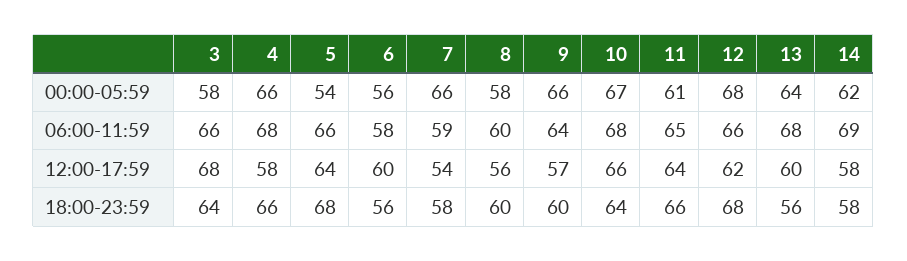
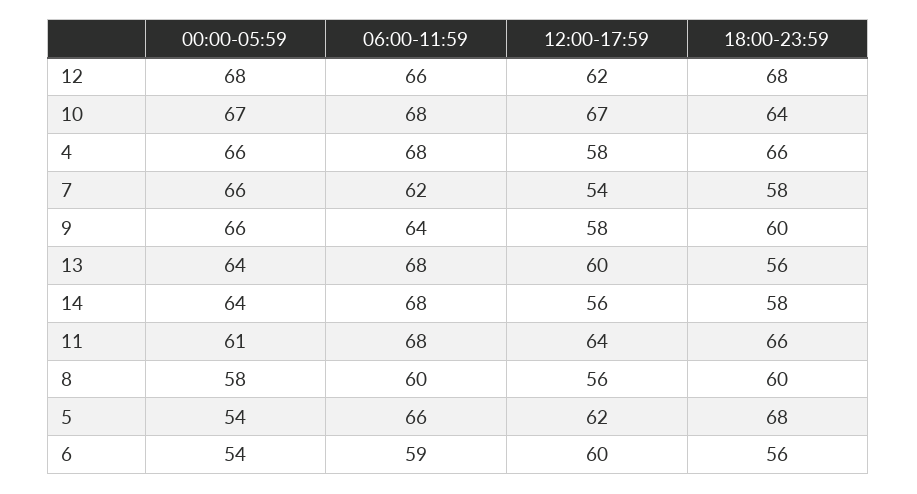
3, 00:00-05:59: 58 -> none
6, 00:00-05:59: 56 -> 54
14, 00:00-05:59: 62 -> 64
3, 06:00-11:59: 66 -> none
6, 06:00-11:59: 58 -> 59
7, 06:00-11:59: 59 -> 62
11, 06:00-11:59: 65 -> 68
14, 06:00-11:59: 69 -> 68
3, 12:00-17:59: 68 -> none
5, 12:00-17:59: 64 -> 62
9, 12:00-17:59: 57 -> 58
10, 12:00-17:59: 66 -> 67
14, 12:00-17:59: 58 -> 56
3, 18:00-23:59: 64 -> none

